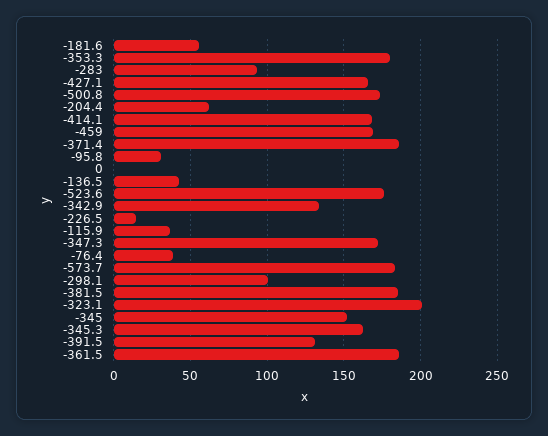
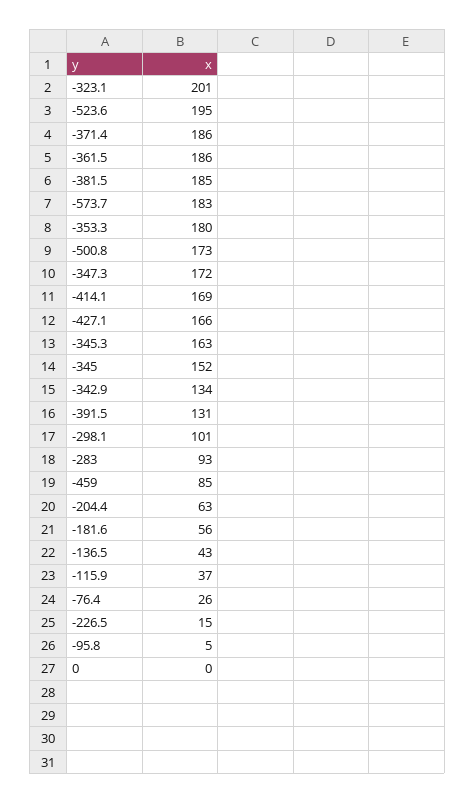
-459: 170 -> 85
-95.8: 30 -> 5
-523.6: 175 -> 195
-76.4: 40 -> 26

